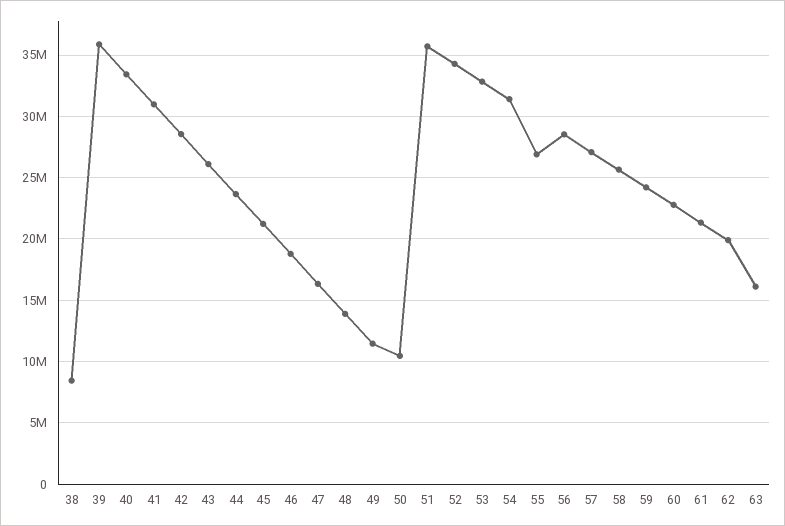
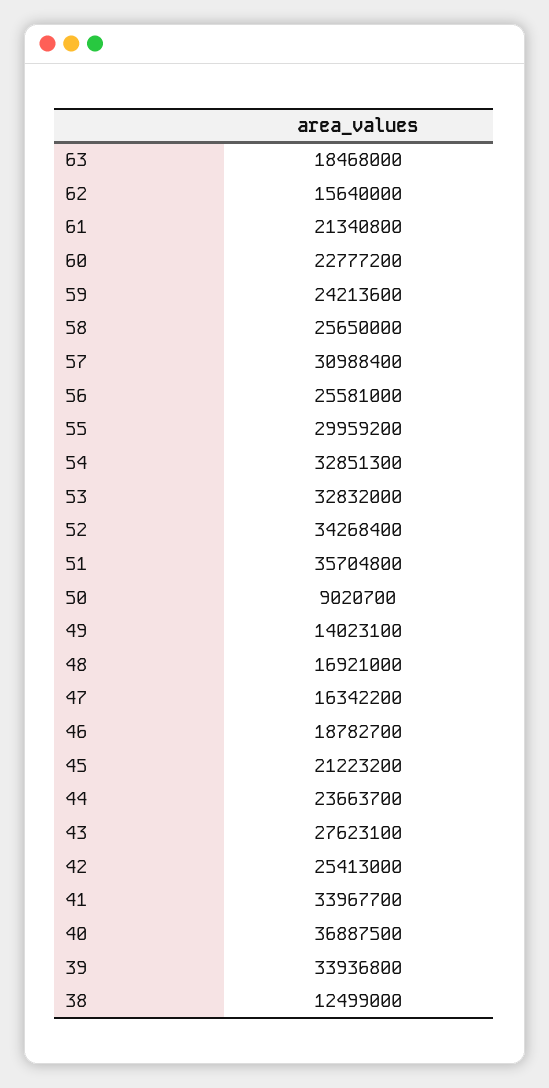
38: 8500000 -> 12499000
39: 36000000 -> 33936800
40: 33500000 -> 36887500
41: 31000000 -> 33967700
42: 28500000 -> 25413000
43: 26000000 -> 27623100
48: 14000000 -> 16921000
49: 11500000 -> 14023100
50: 10500000 -> 9020700
54: 31500000 -> 32851300
55: 27000000 -> 29959200
56: 28500000 -> 25581000
57: 27000000 -> 30988400
62: 20000000 -> 15640000
63: 16000000 -> 18468000

